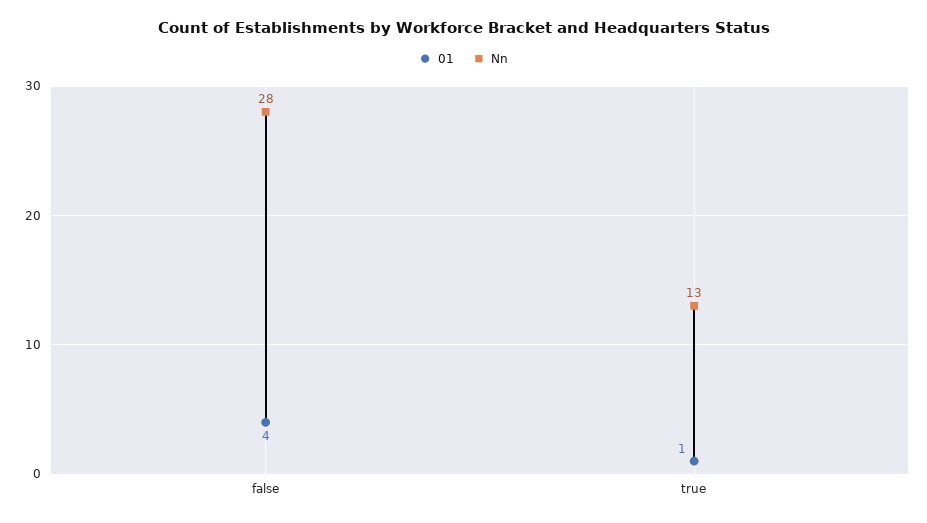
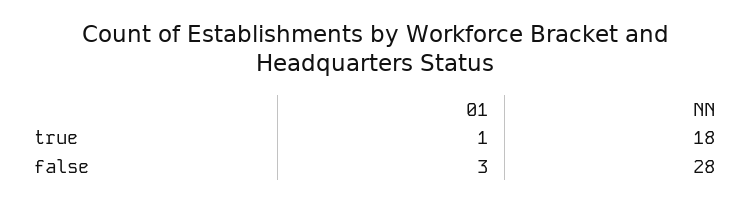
01, false: 4 -> 3
Nn, true: 13 -> 18

